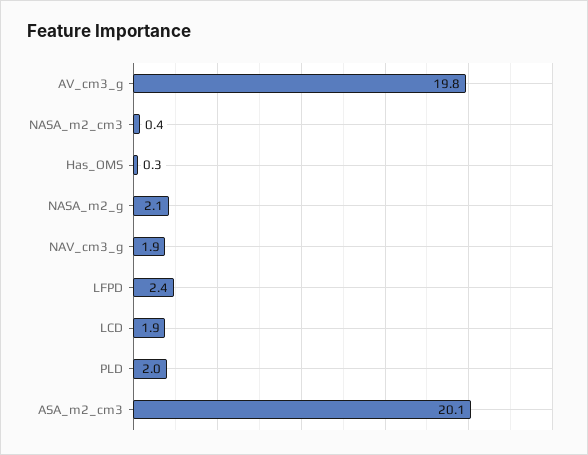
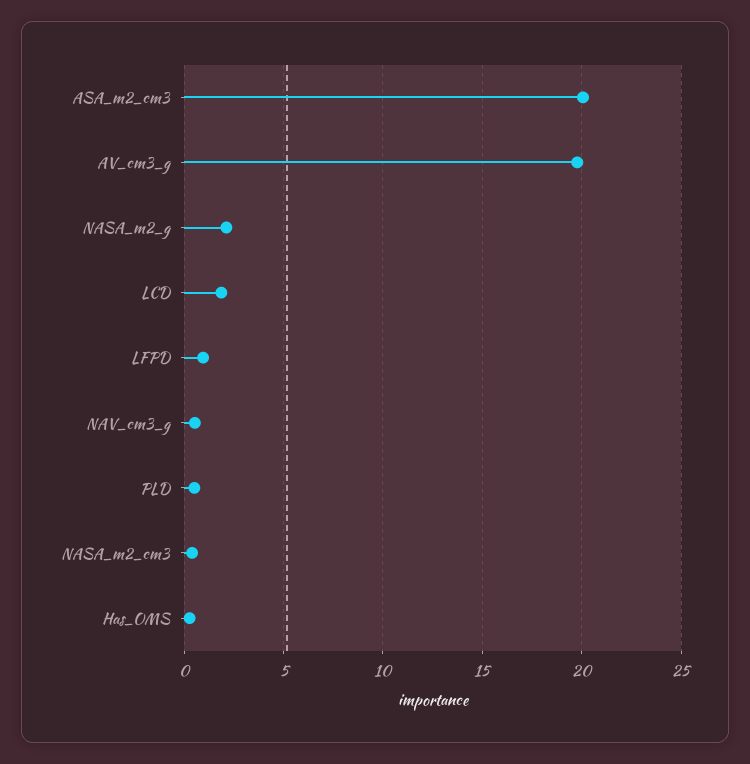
NAV_cm3_g: 1.9 -> 0.5
LFPD: 2.4 -> 1
PLD: 2 -> 0.5

